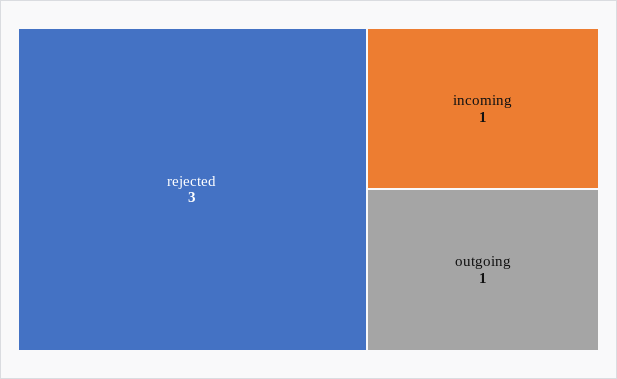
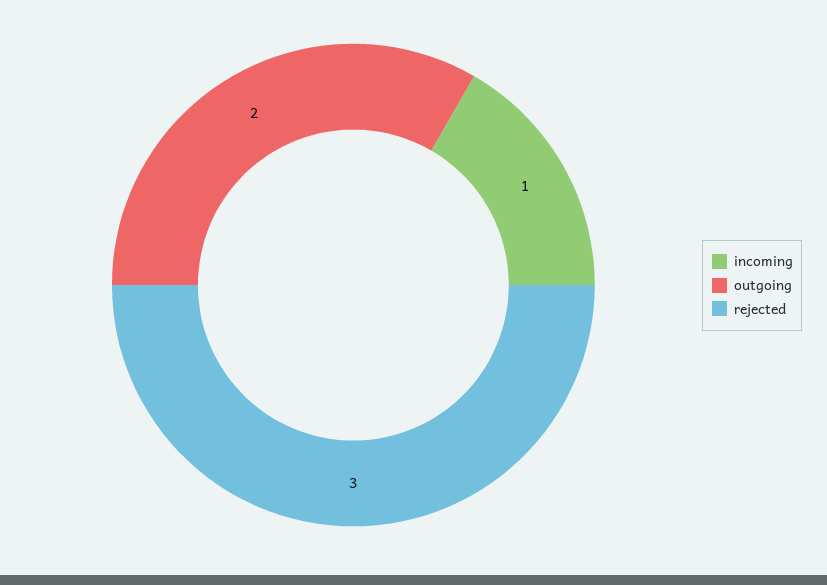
outgoing: 1 -> 2

